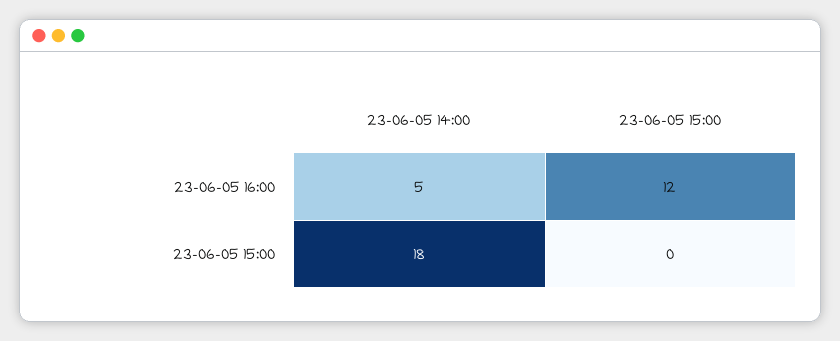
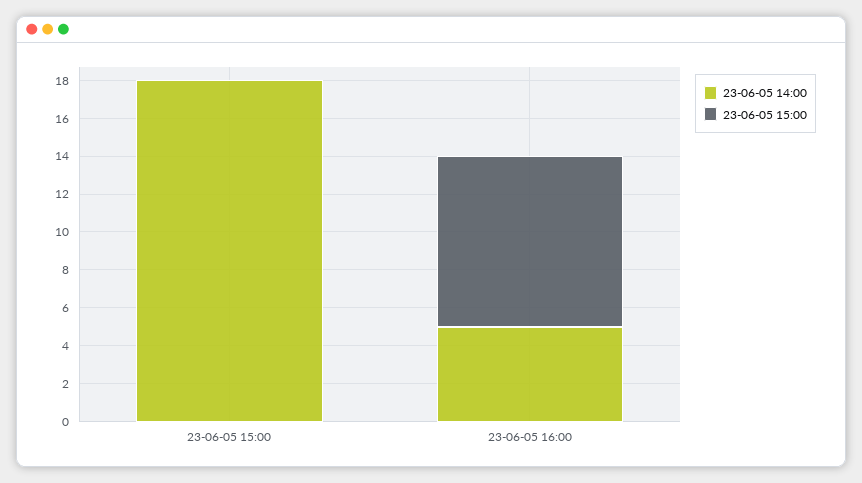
23-06-05 15:00, 23-06-05 16:00: 12 -> 9

